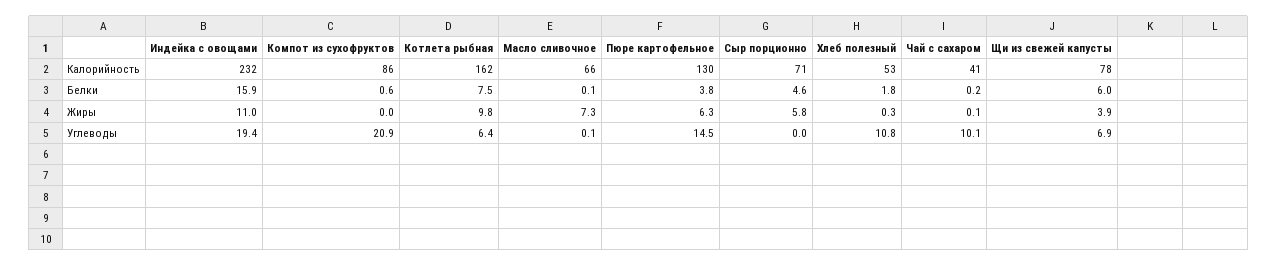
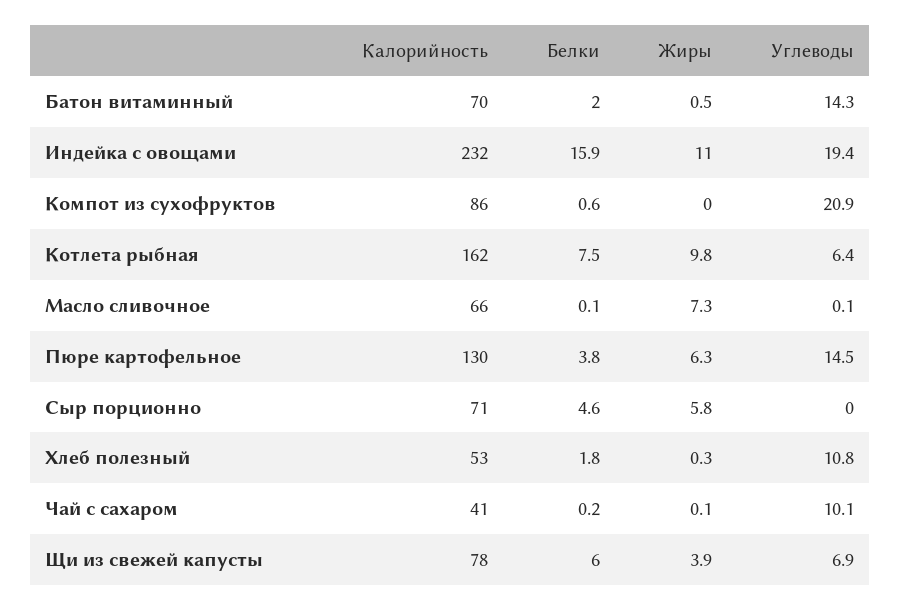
Батон витаминный, Калорийность: none -> 70
Батон витаминный, Белки: none -> 2
Батон витаминный, Жиры: none -> 0.5
Батон витаминный, Углеводы: none -> 14.3

